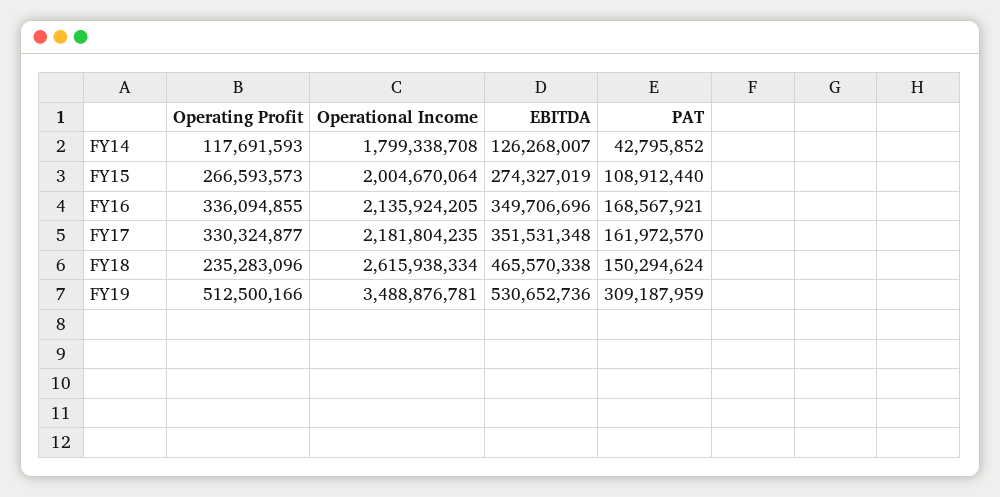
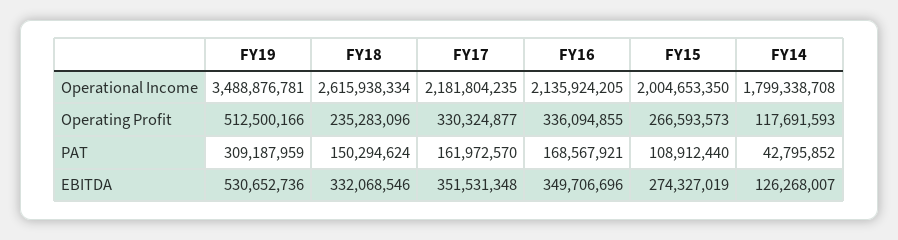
Operational Income, FY15: 2004670064 -> 2004653350
EBITDA, FY18: 465570338 -> 332068546

